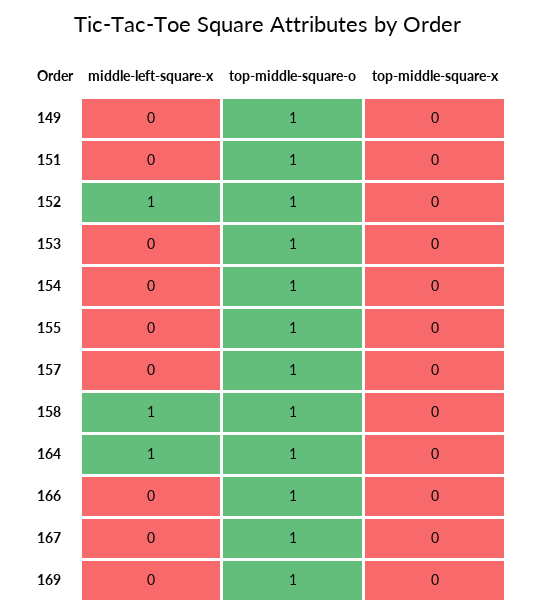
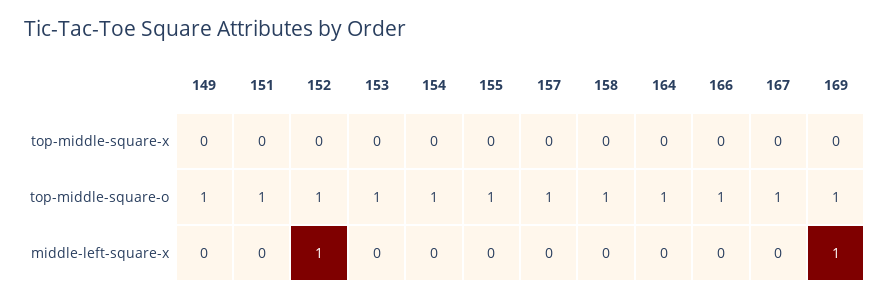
middle-left-square-x, 158: 1 -> 0
middle-left-square-x, 164: 1 -> 0
middle-left-square-x, 169: 0 -> 1

